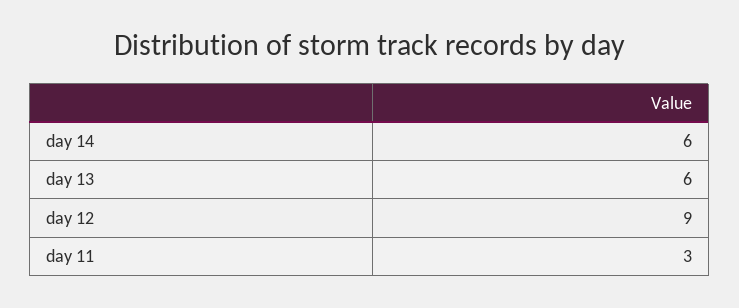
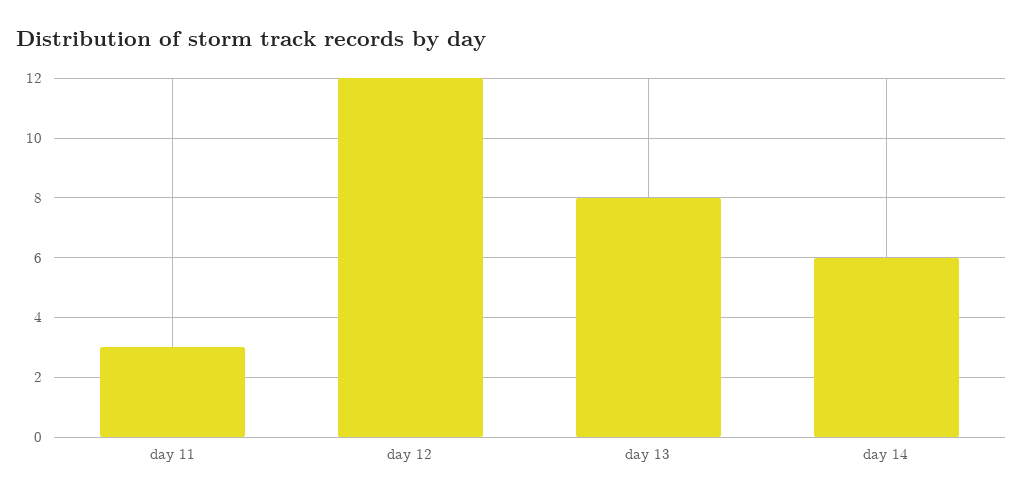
day 13: 6 -> 8
day 12: 9 -> 12

